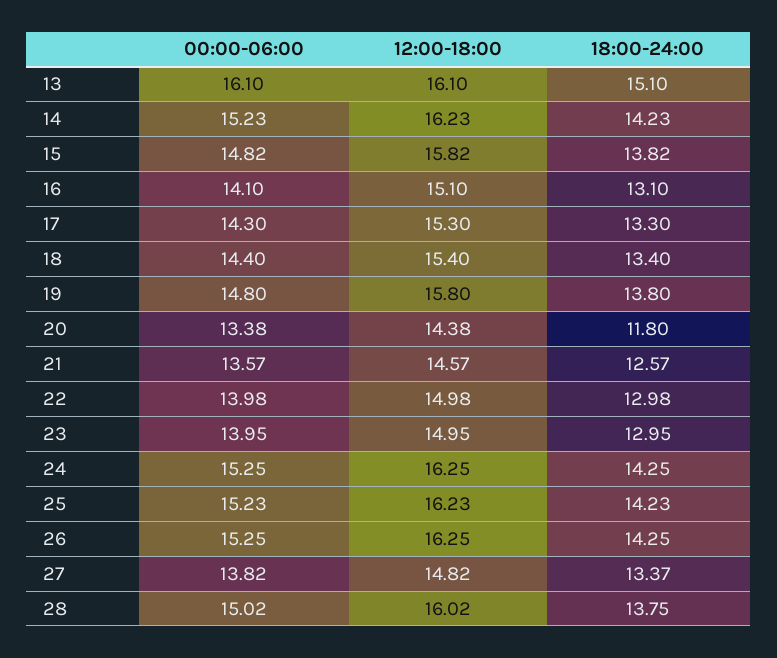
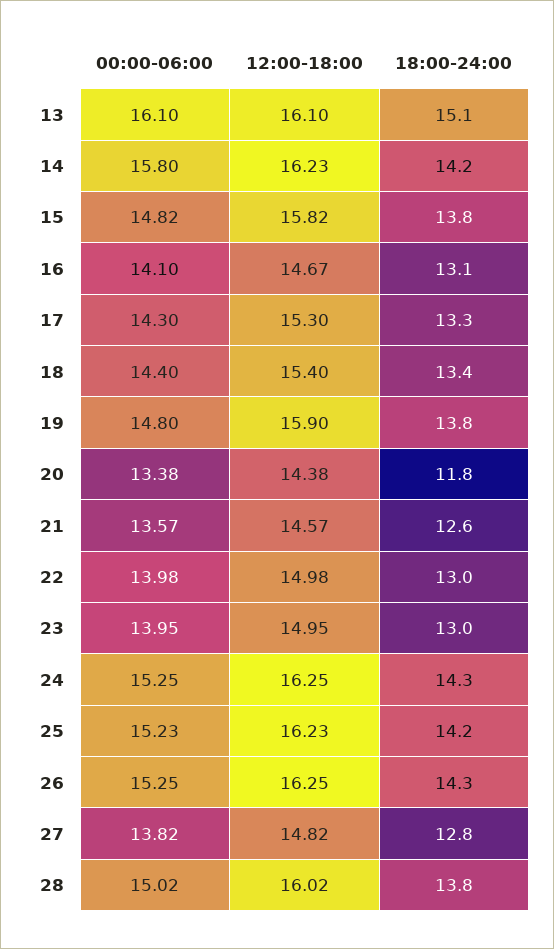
00:00-06:00, 14: 15.23 -> 15.8
12:00-18:00, 16: 15.1 -> 14.67
12:00-18:00, 19: 15.8 -> 15.9
18:00-24:00, 27: 13.37 -> 12.8

